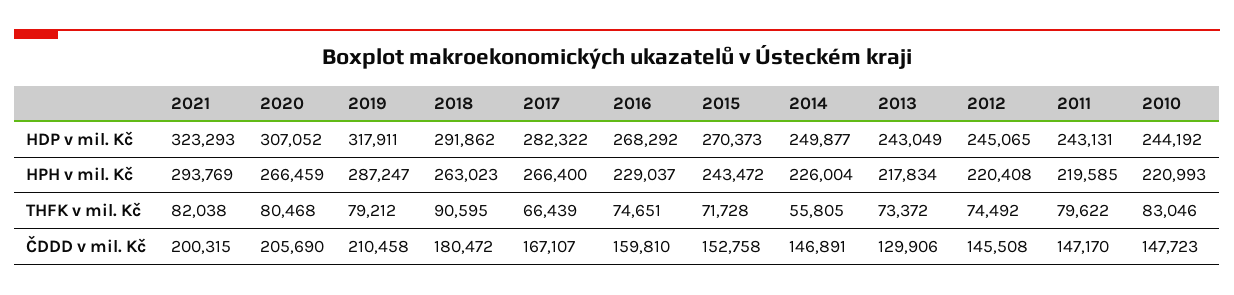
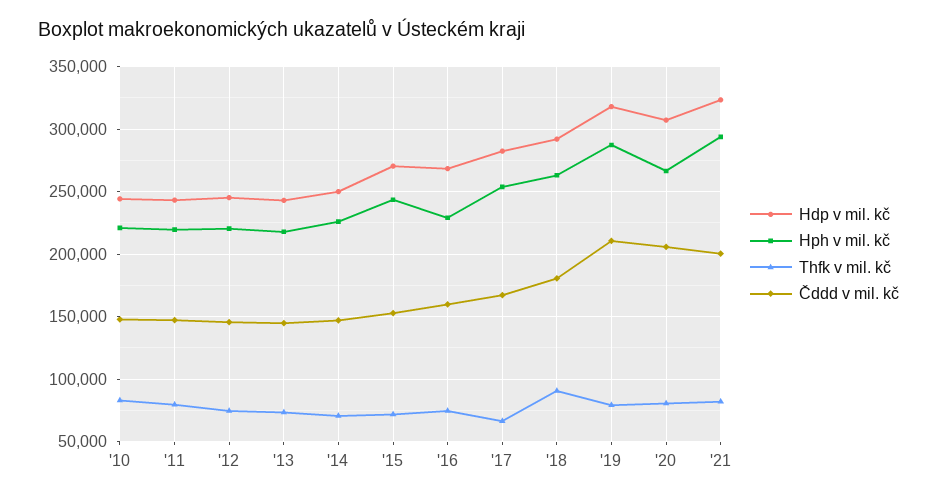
HPH v mil. Kč, 2017: 266400 -> 255000
THFK v mil. Kč, 2014: 55805 -> 70000
ČDDD v mil. Kč, 2013: 129906 -> 145000

